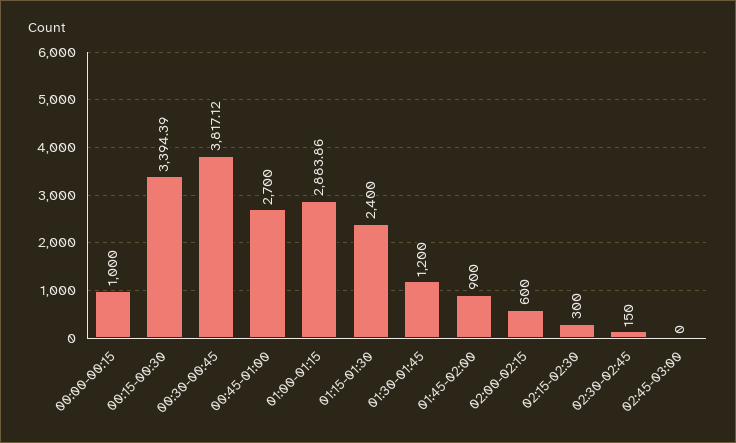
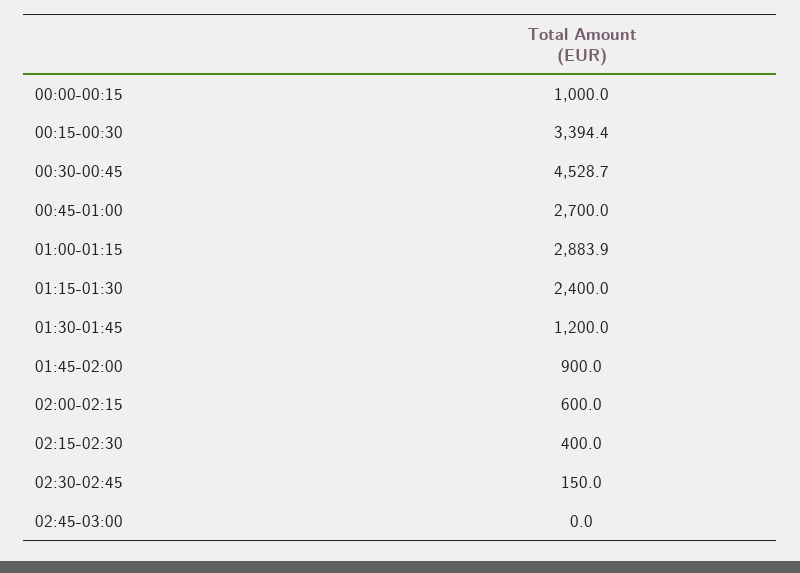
00:30-00:45: 3817.12 -> 4528.7
02:15-02:30: 300 -> 400

